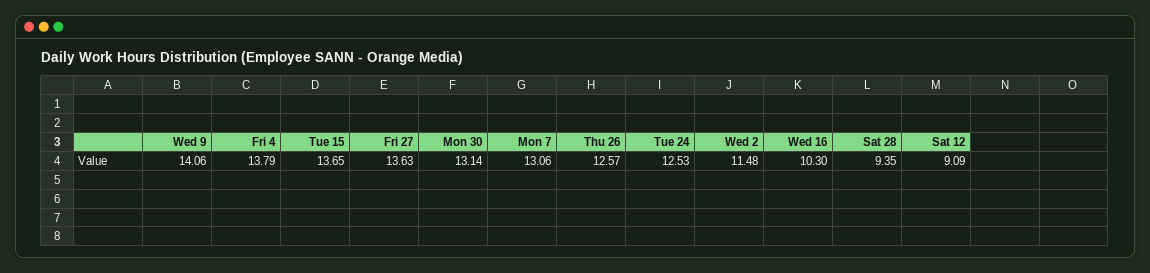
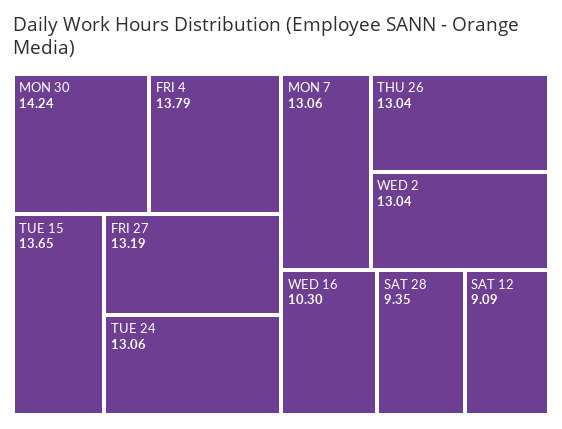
Wed 9: 14.06 -> none
Fri 27: 13.63 -> 13.19
Mon 30: 13.14 -> 14.24
Thu 26: 12.57 -> 13.04
Tue 24: 12.53 -> 13.06
Wed 2: 11.48 -> 13.04

